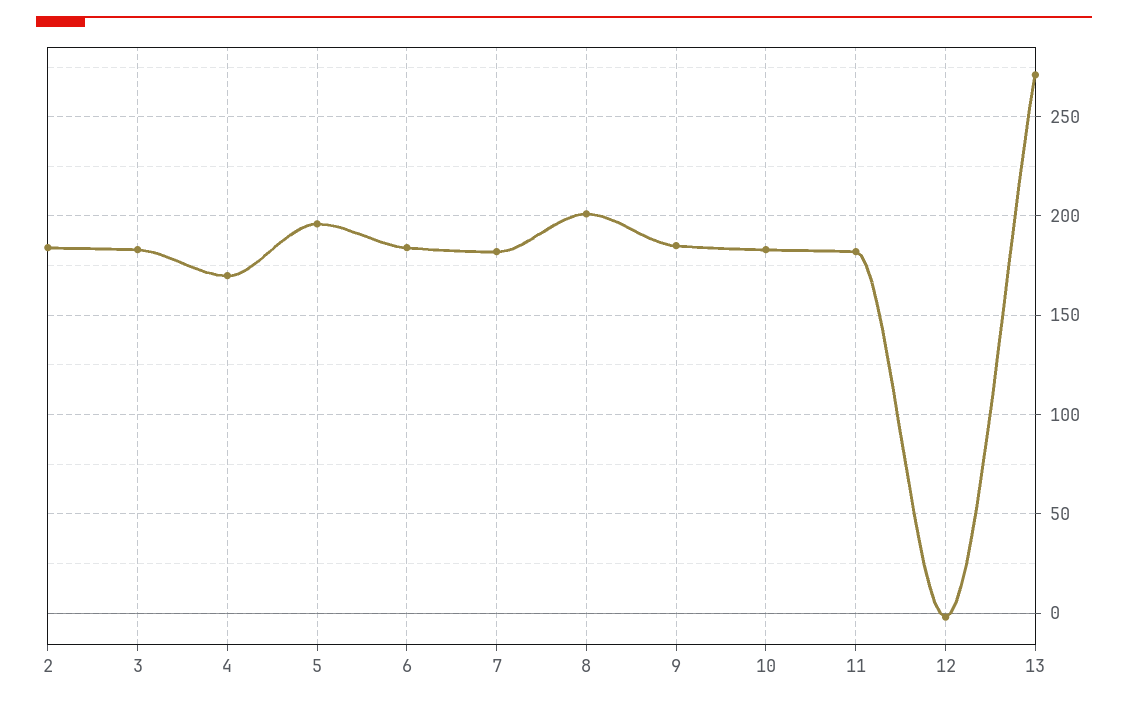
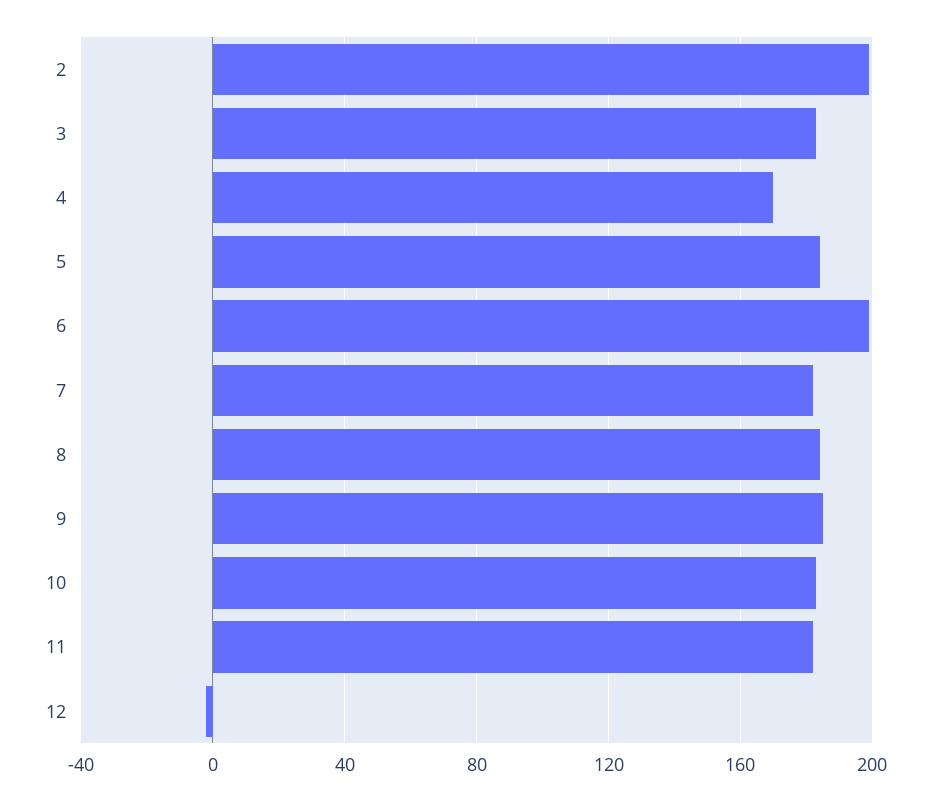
2: 185 -> 200
5: 195 -> 185
6: 185 -> 200
8: 200 -> 185
13: 270 -> none

